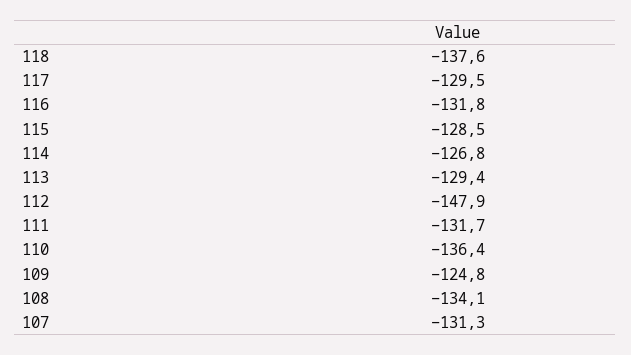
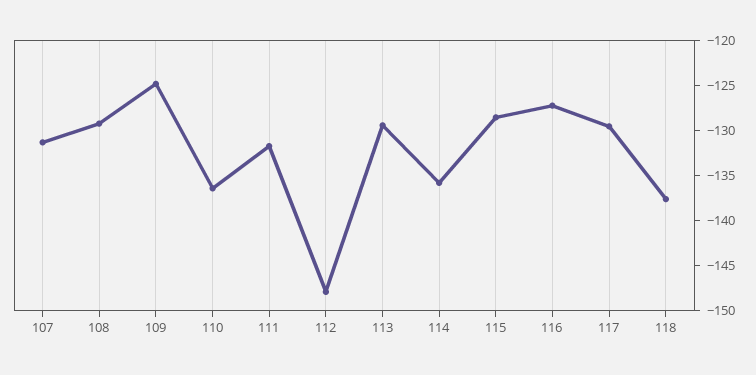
116: -131.8 -> -127
114: -126.8 -> -136
108: -134.1 -> -129

